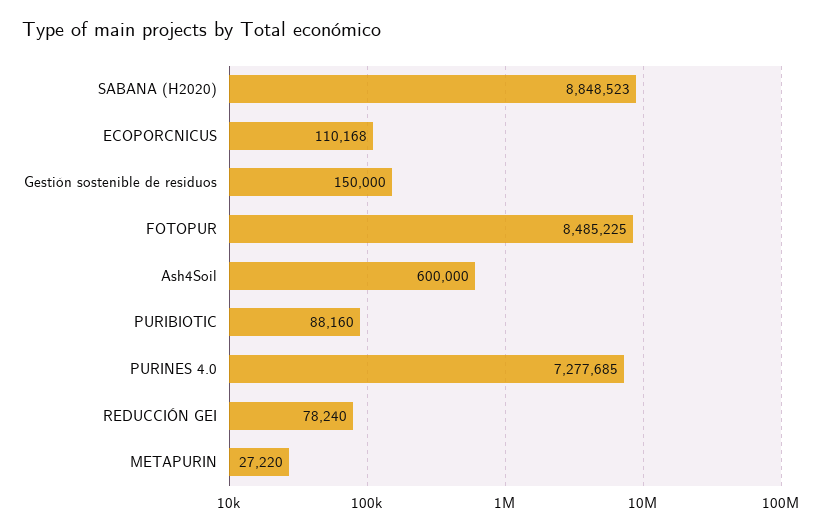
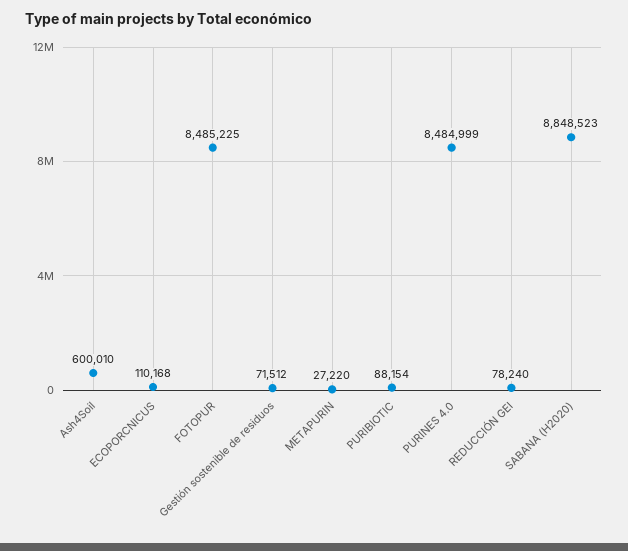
Gestión sostenible de residuos: 150000 -> 71512
Ash4Soil: 600000 -> 600010
PURIBIOTIC: 88160 -> 88154
PURINES 4.0: 7277685 -> 8484999

